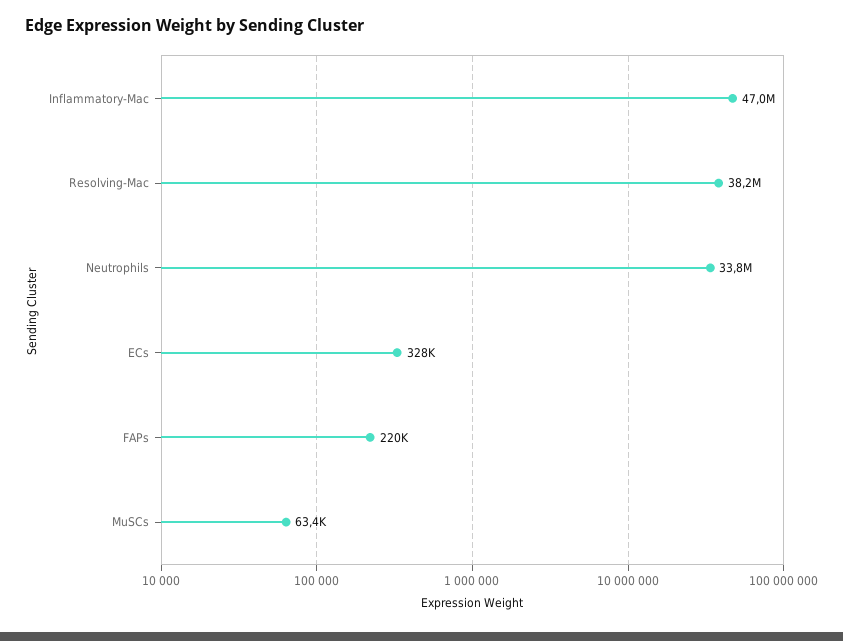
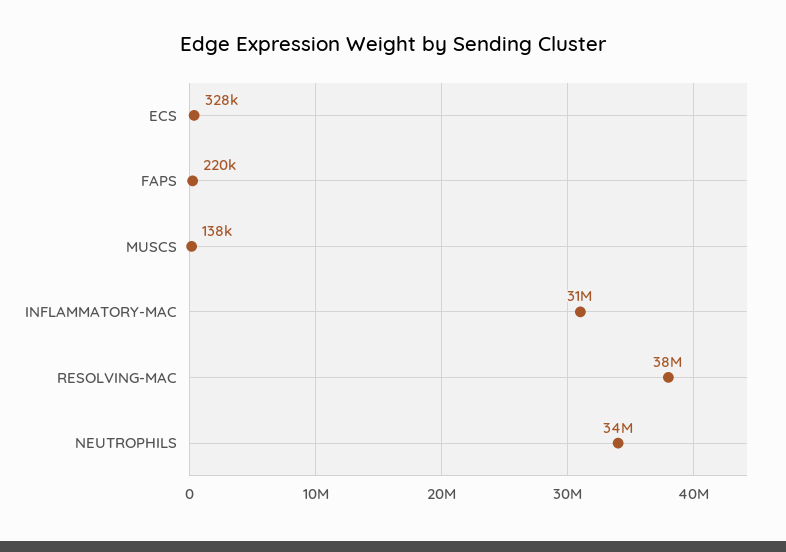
Inflammatory-Mac: 47000000 -> 31000000
MuSCs: 63400 -> 138000

